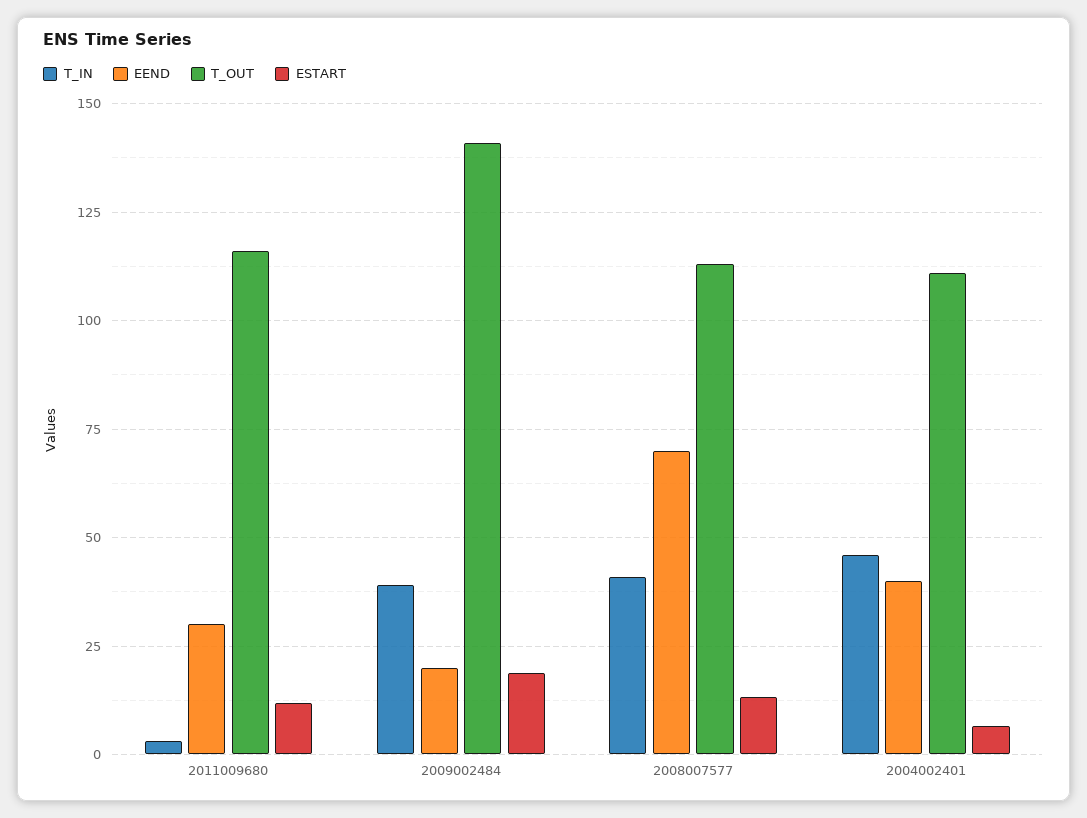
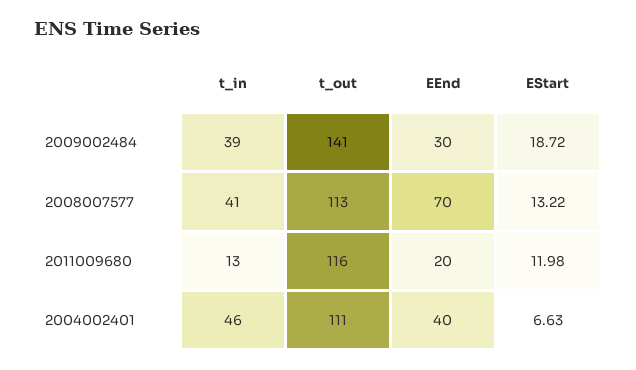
T_IN, 2011009680: 2.5 -> 13
EEND, 2011009680: 30 -> 20
EEND, 2009002484: 20 -> 30

